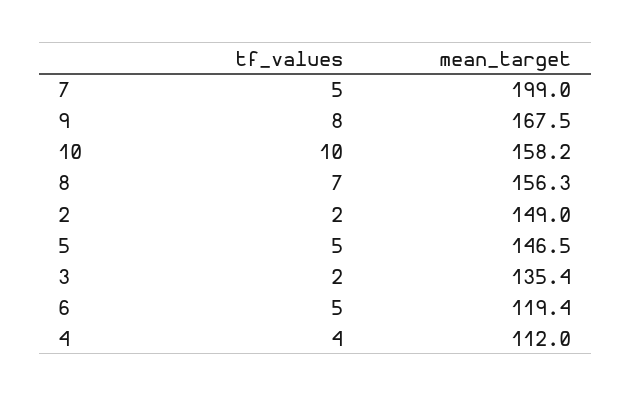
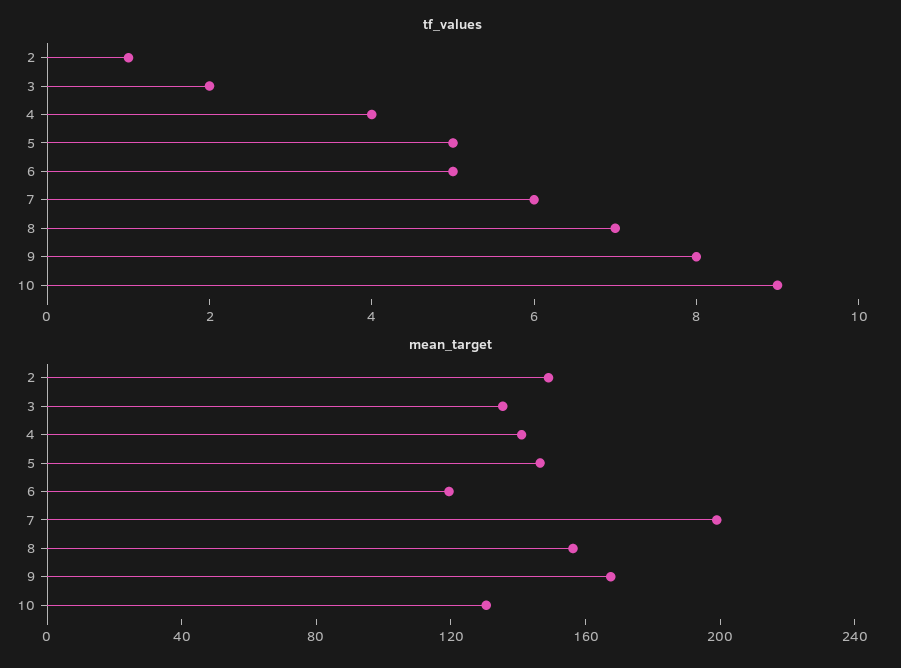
tf_values, 7: 5 -> 6
tf_values, 10: 10 -> 9
mean_target, 10: 158.2 -> 130
tf_values, 2: 2 -> 1
mean_target, 4: 112 -> 140

